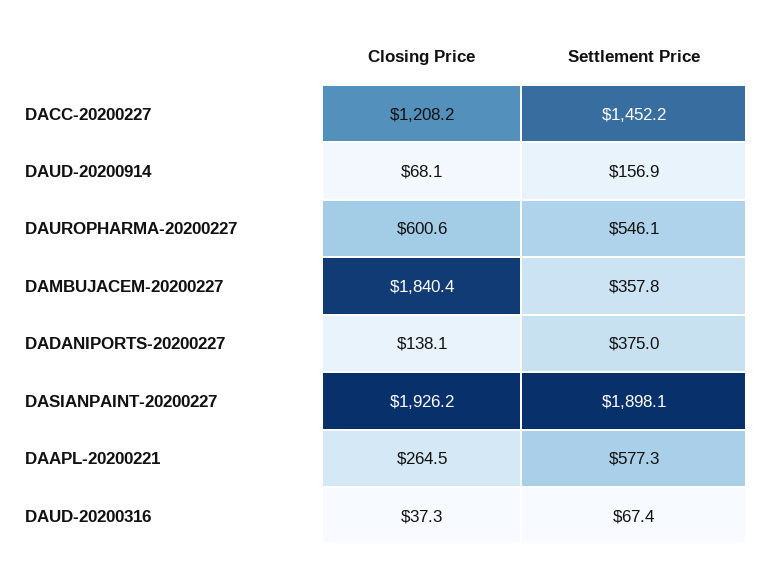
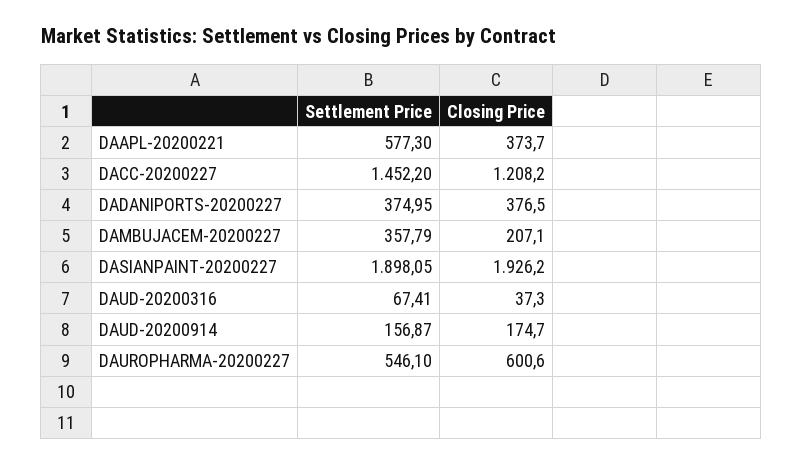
Closing Price, DAUD-20200914: 68.1 -> 174.7
Closing Price, DAMBUJACEM-20200227: 1840.4 -> 207.1
Closing Price, DADANIPORTS-20200227: 138.1 -> 376.5
Closing Price, DAAPL-20200221: 264.5 -> 373.7

